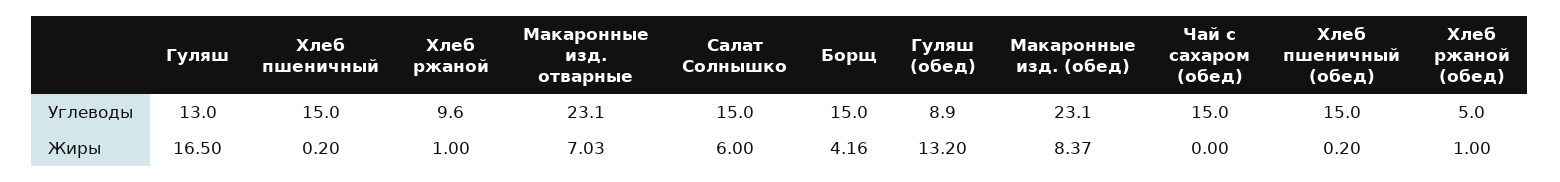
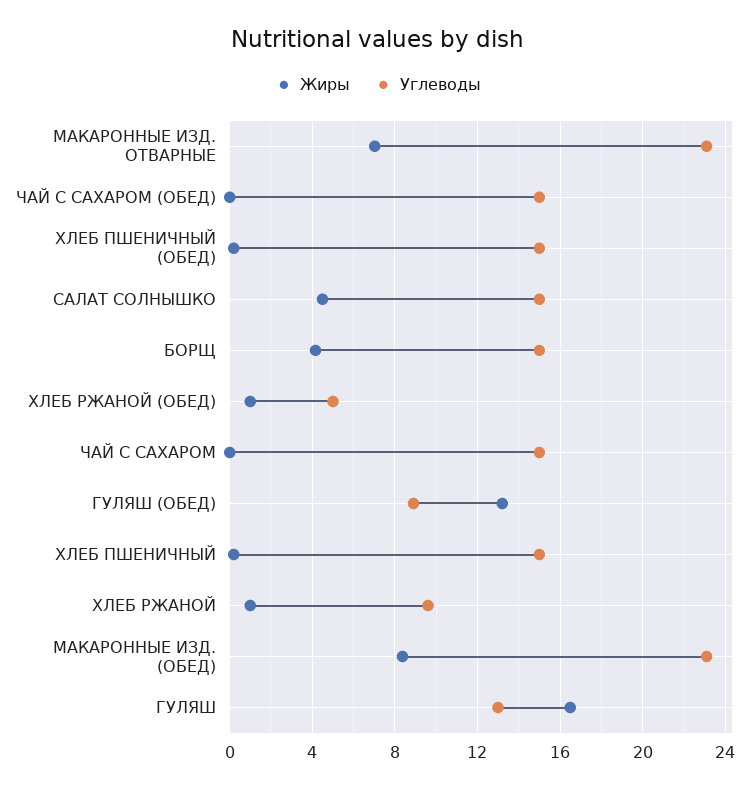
Жиры, Салат Солнышко: 6 -> 4.5
Жиры, ЧАЙ С САХАРОМ: none -> 0
Углеводы, ЧАЙ С САХАРОМ: none -> 15

